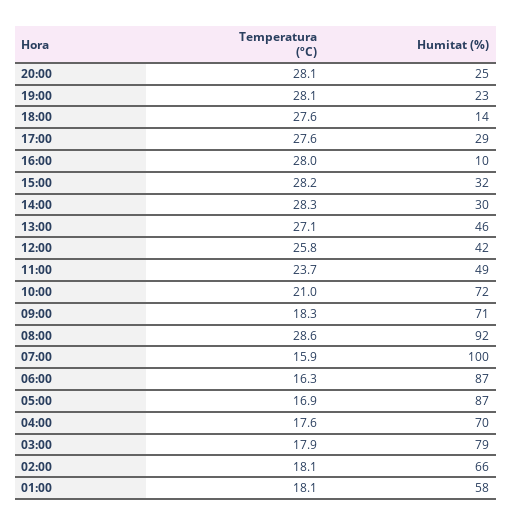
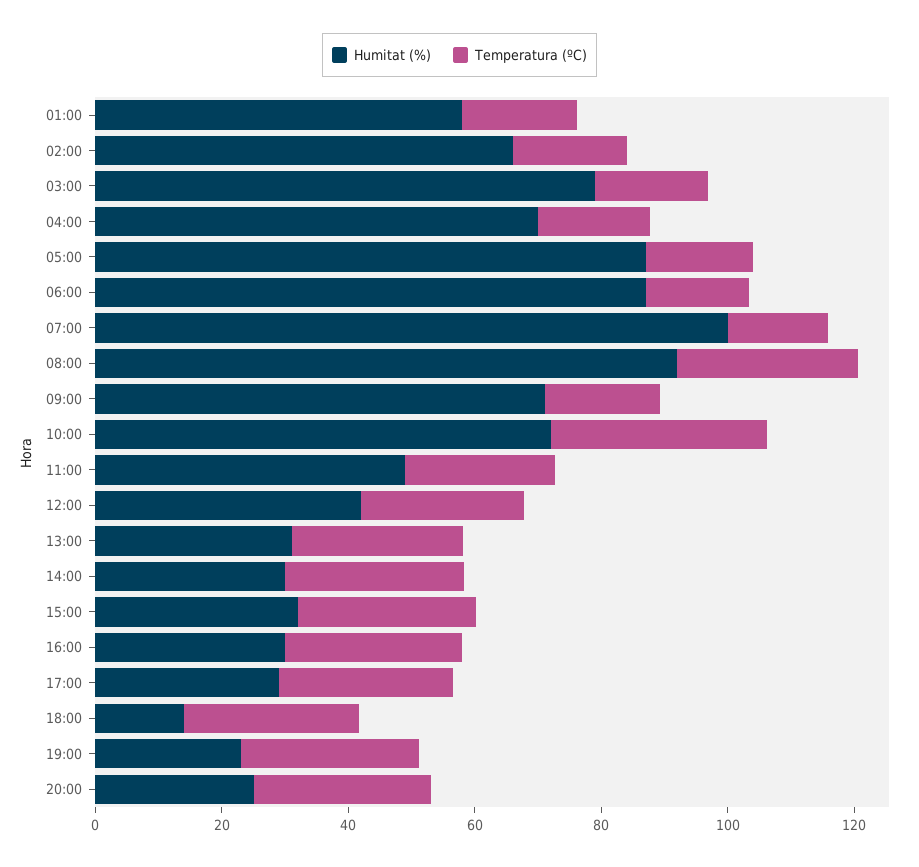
Humitat (%), 16:00: 10 -> 30
Humitat (%), 13:00: 46 -> 30
Temperatura (ºC), 10:00: 21 -> 35

